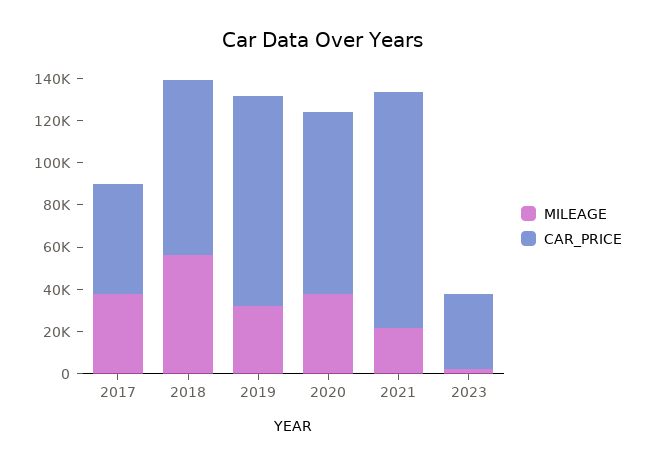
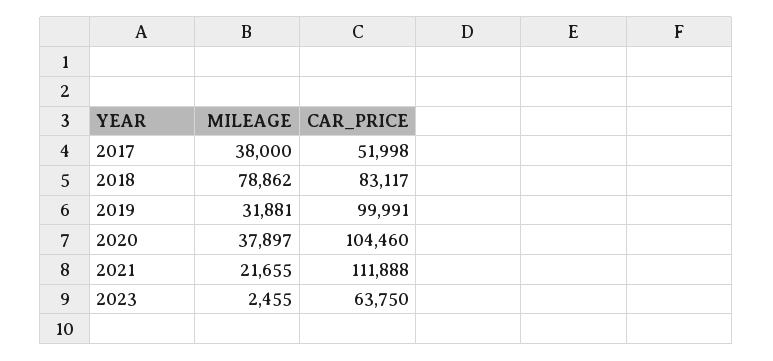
MILEAGE, 2018: 55000 -> 78862
CAR_PRICE, 2020: 85000 -> 104460
CAR_PRICE, 2023: 35000 -> 63750

